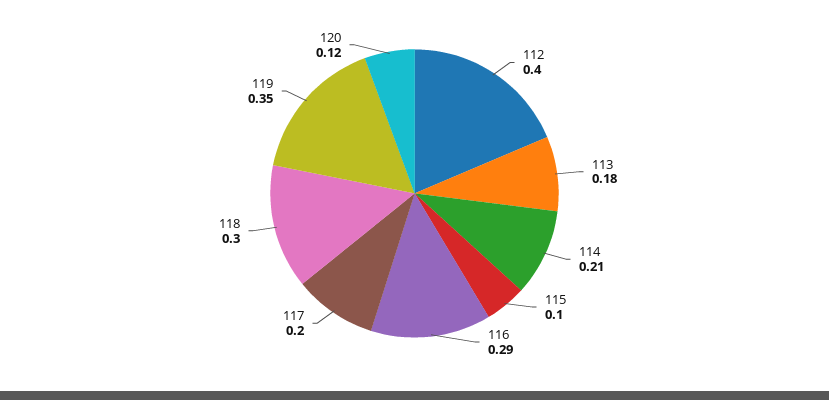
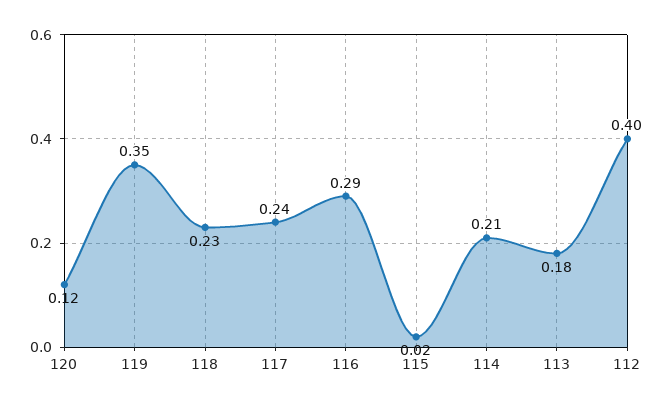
115: 0.1 -> 0.02
117: 0.2 -> 0.24
118: 0.3 -> 0.23

